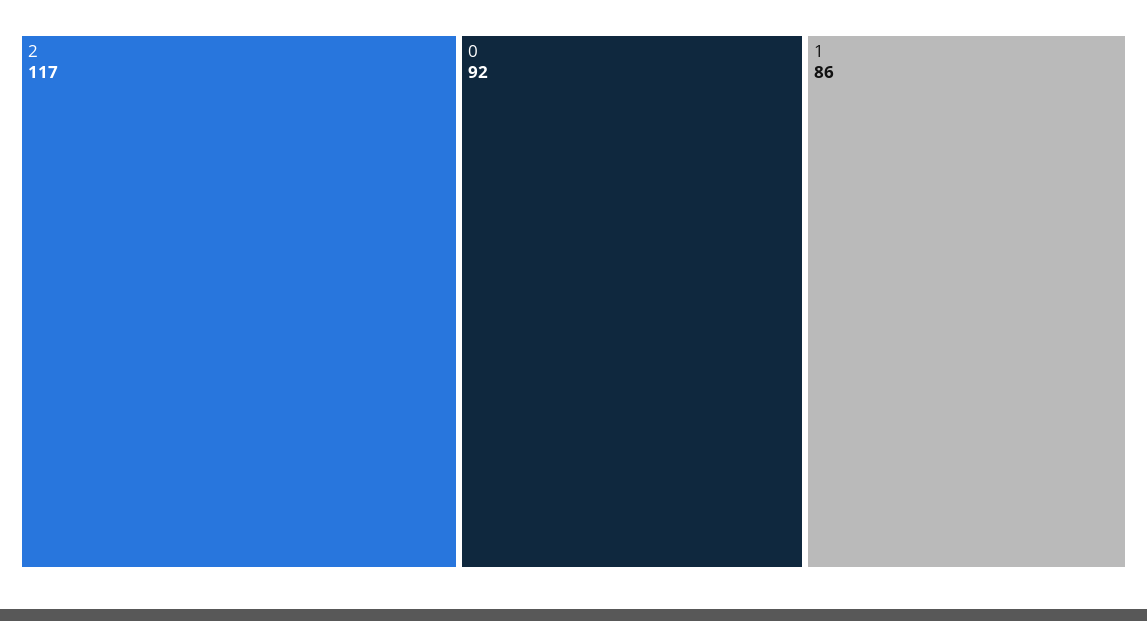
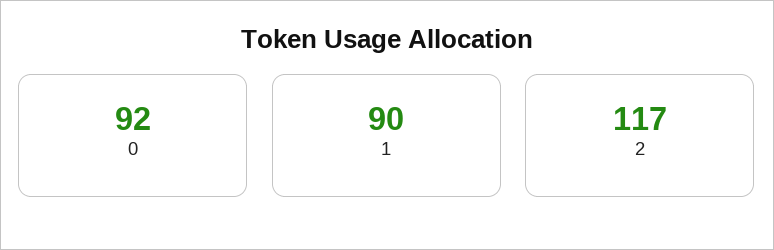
1: 86 -> 90

